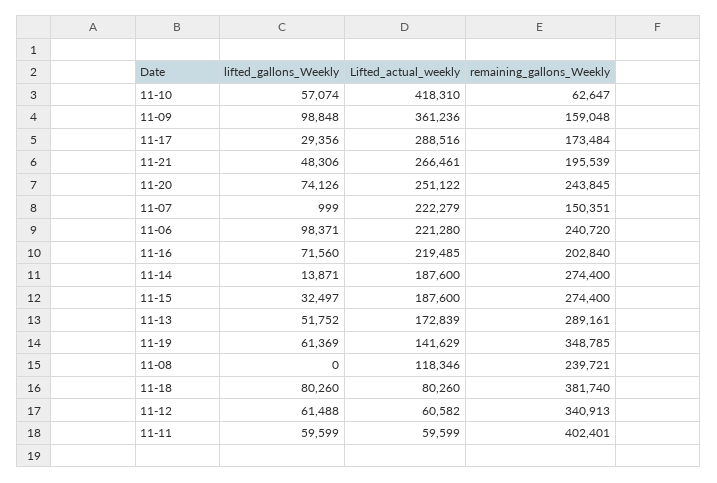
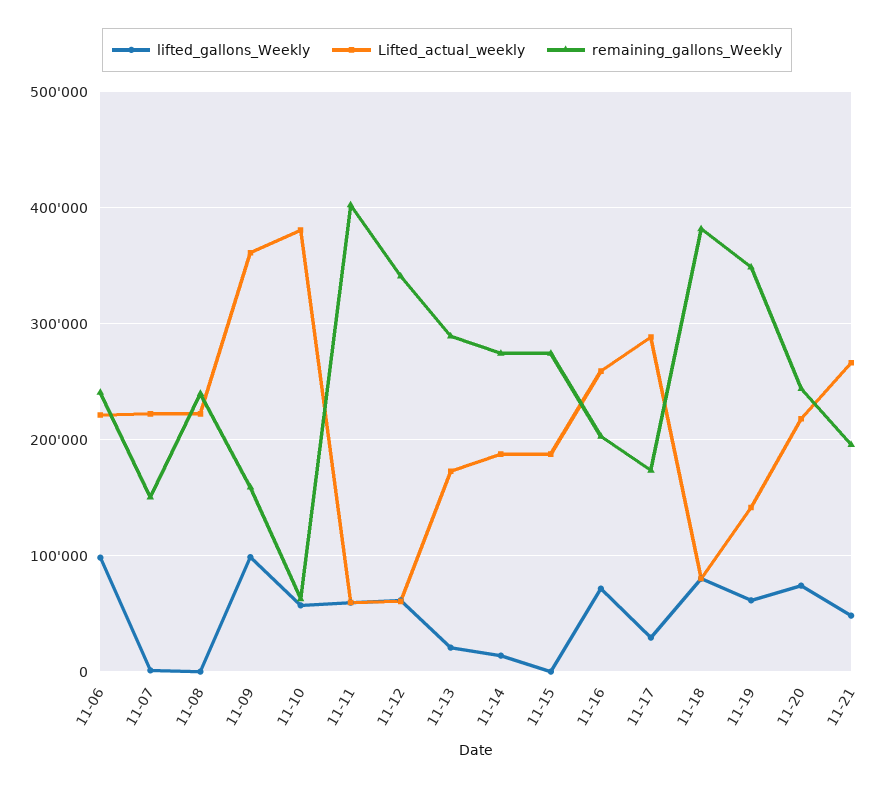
Lifted_actual_weekly, 11-10: 418310 -> 380000
Lifted_actual_weekly, 11-20: 251122 -> 220000
Lifted_actual_weekly, 11-16: 219485 -> 260000
lifted_gallons_Weekly, 11-15: 32497 -> 0
lifted_gallons_Weekly, 11-13: 51752 -> 20000
Lifted_actual_weekly, 11-08: 118346 -> 220000

